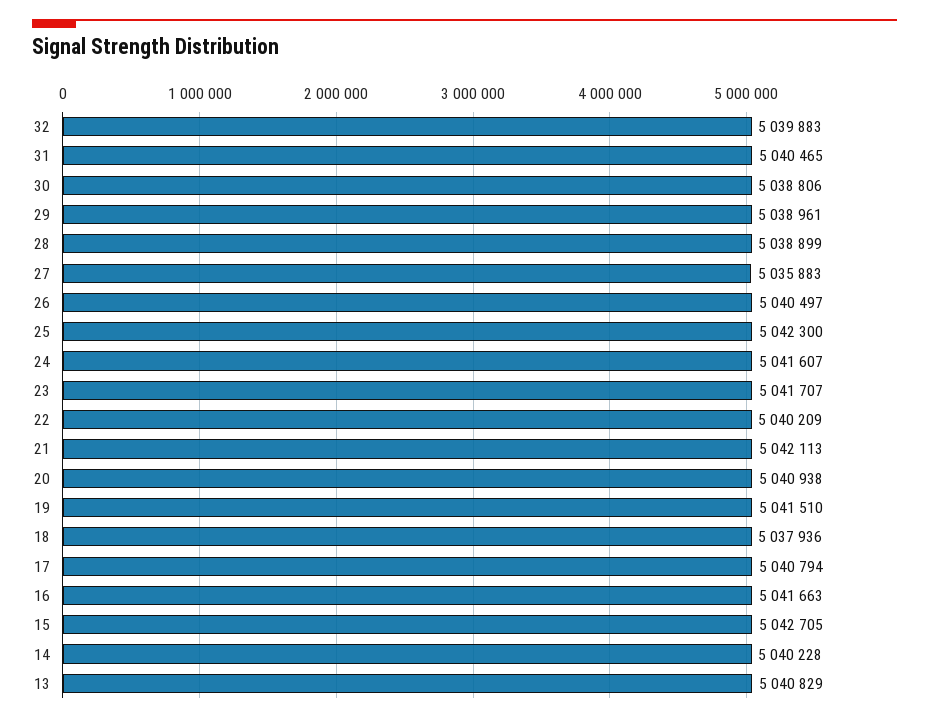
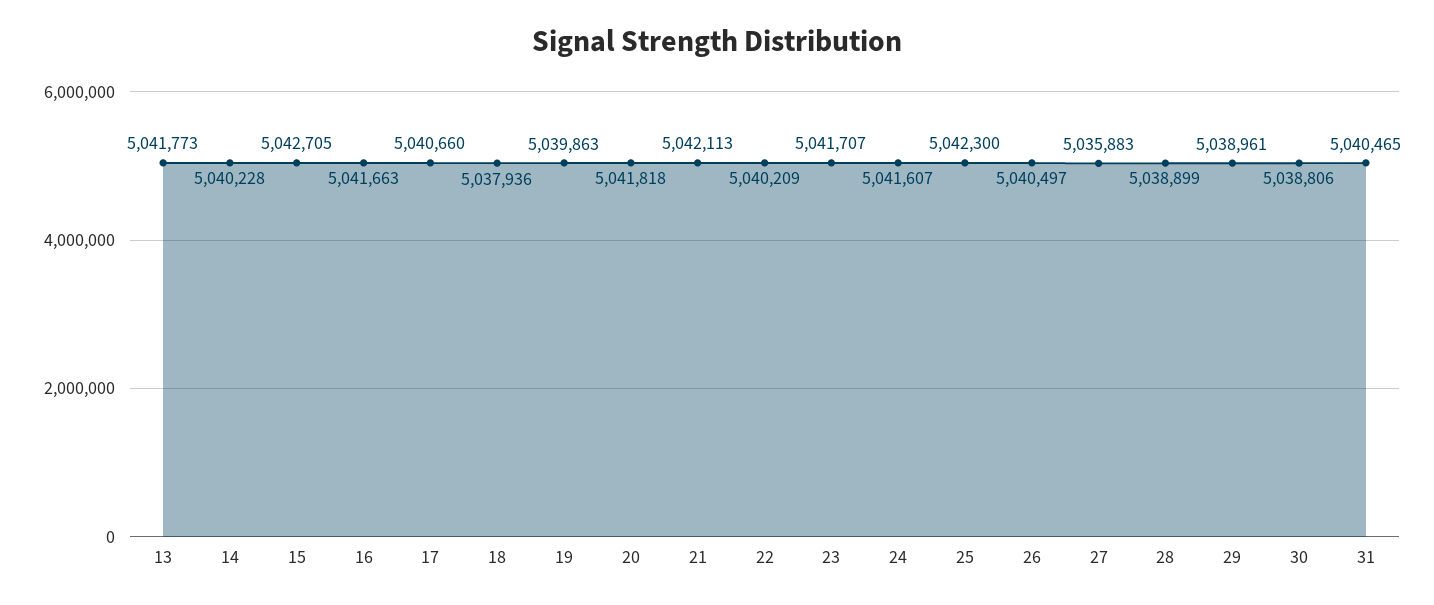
32: 5039883 -> none
20: 5040938 -> 5041818
19: 5041510 -> 5039863
17: 5040794 -> 5040660
13: 5040829 -> 5041773

